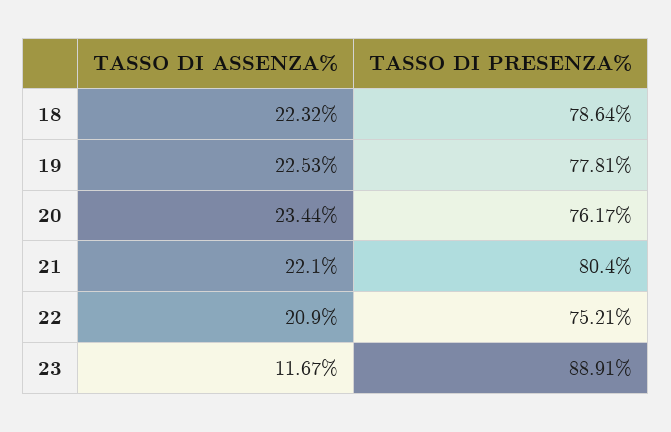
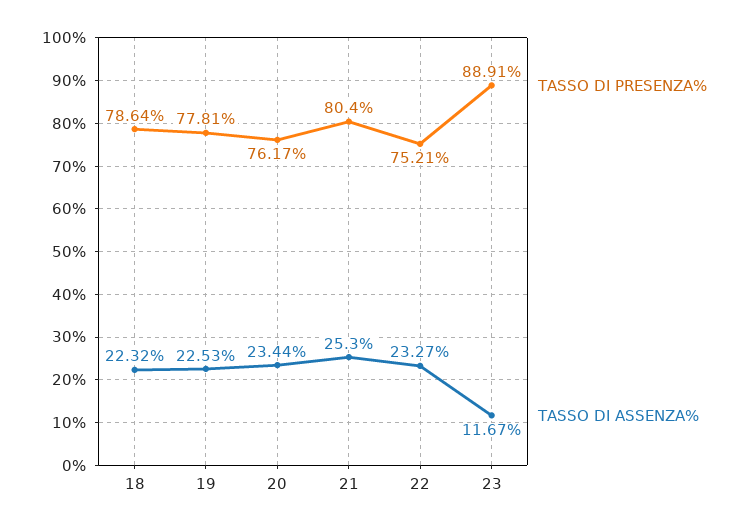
TASSO DI ASSENZA%, 21: 22.1 -> 25.3
TASSO DI ASSENZA%, 22: 20.9 -> 23.27

